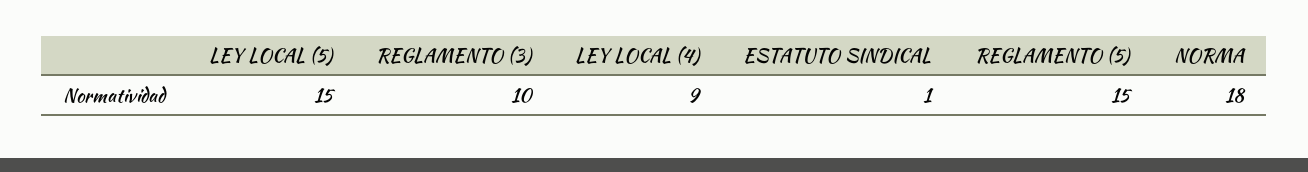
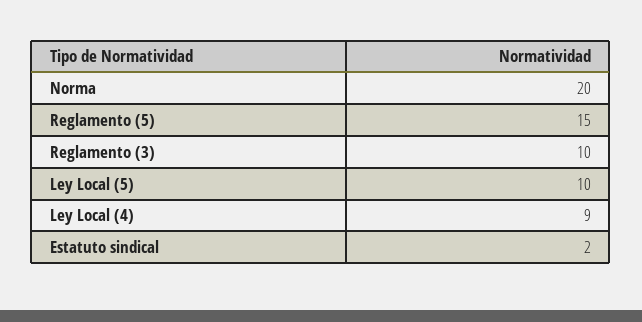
LEY LOCAL (5): 15 -> 10
ESTATUTO SINDICAL: 1 -> 2
NORMA: 18 -> 20

